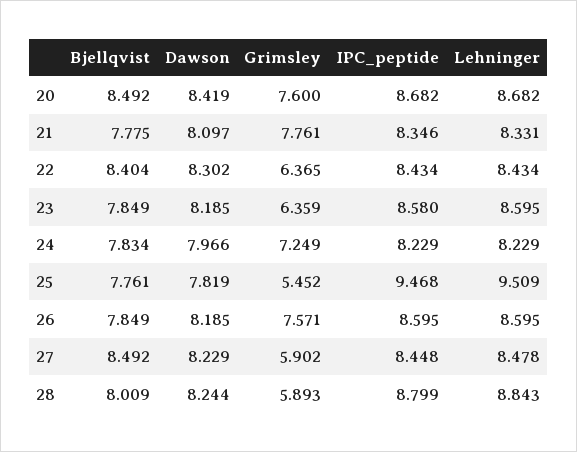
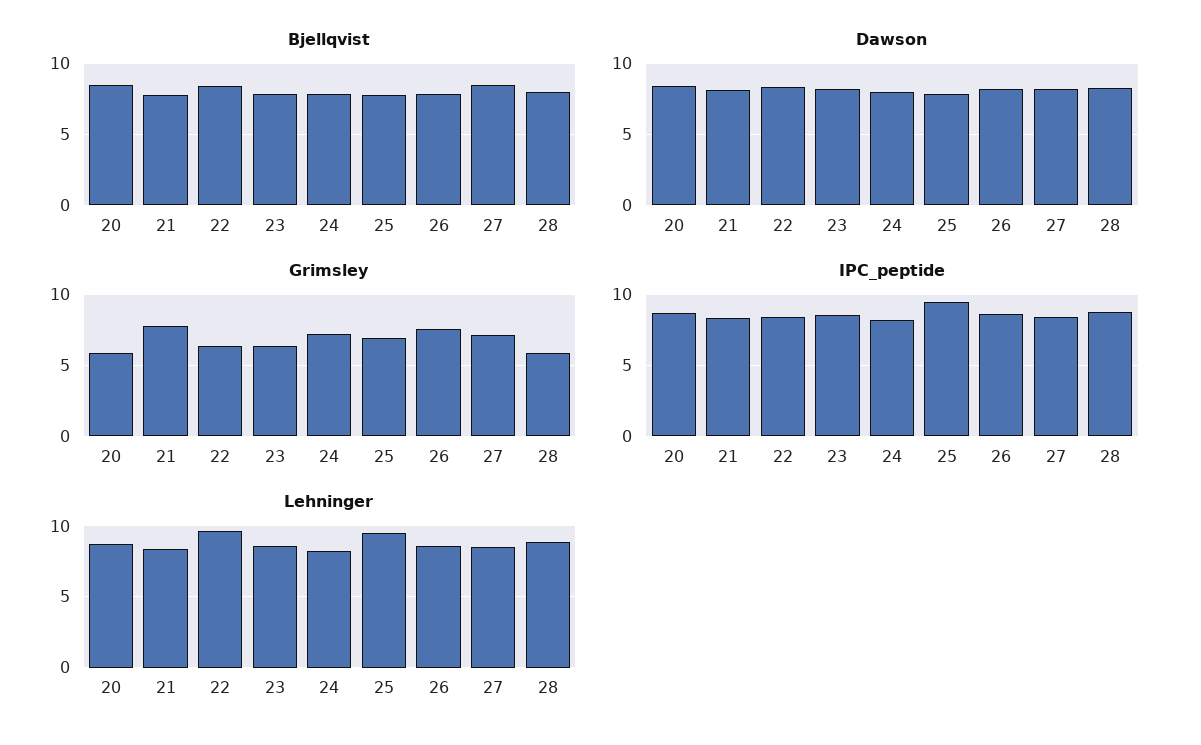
Grimsley, 20: 7.6 -> 6
Lehninger, 22: 8.434 -> 9.5
Grimsley, 25: 5.452 -> 7
Grimsley, 27: 5.902 -> 7

